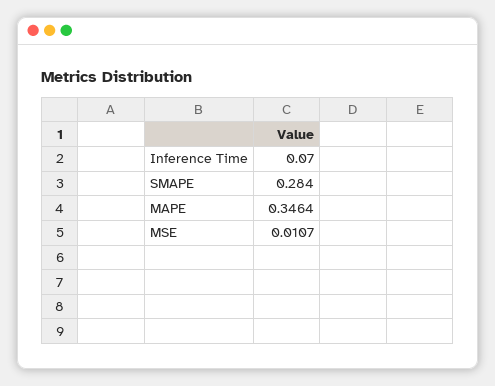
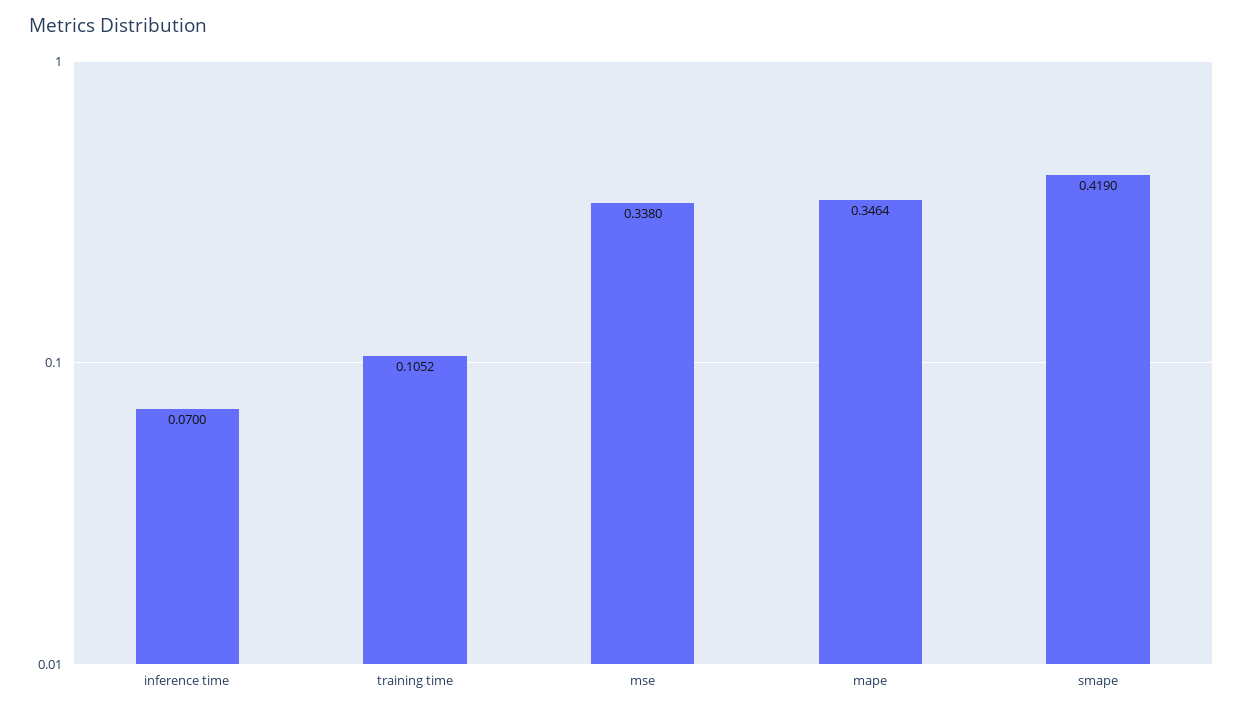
SMAPE: 0.284 -> 0.419
MSE: 0.0107 -> 0.338
training time: none -> 0.1052

